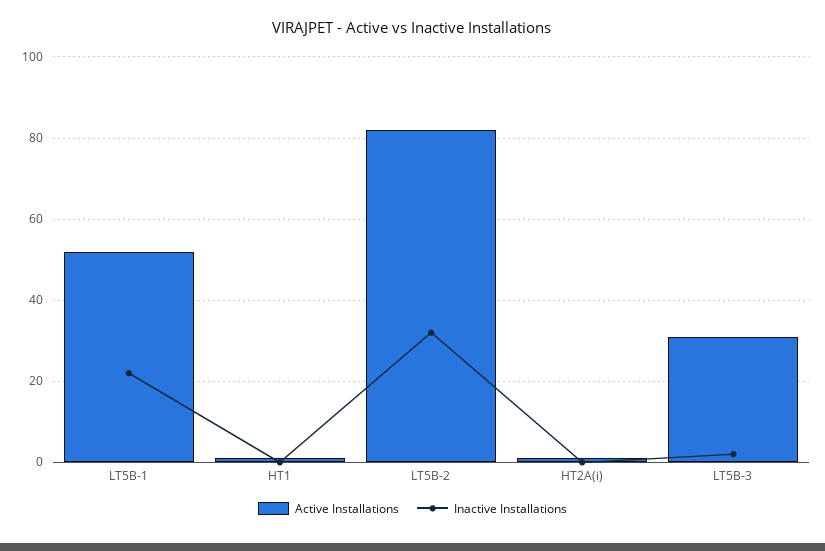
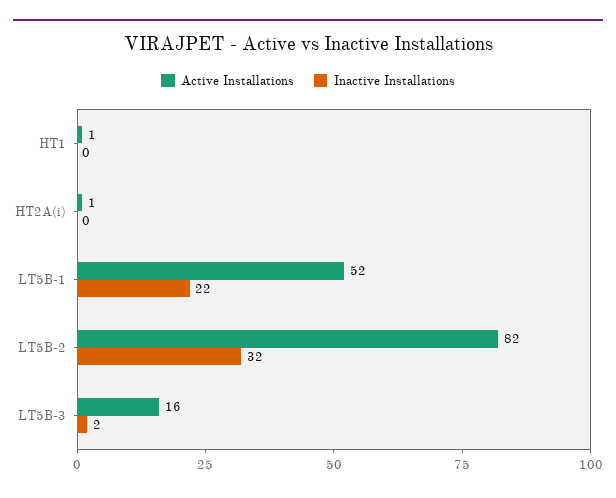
Active Installations, LT5B-3: 30 -> 16

